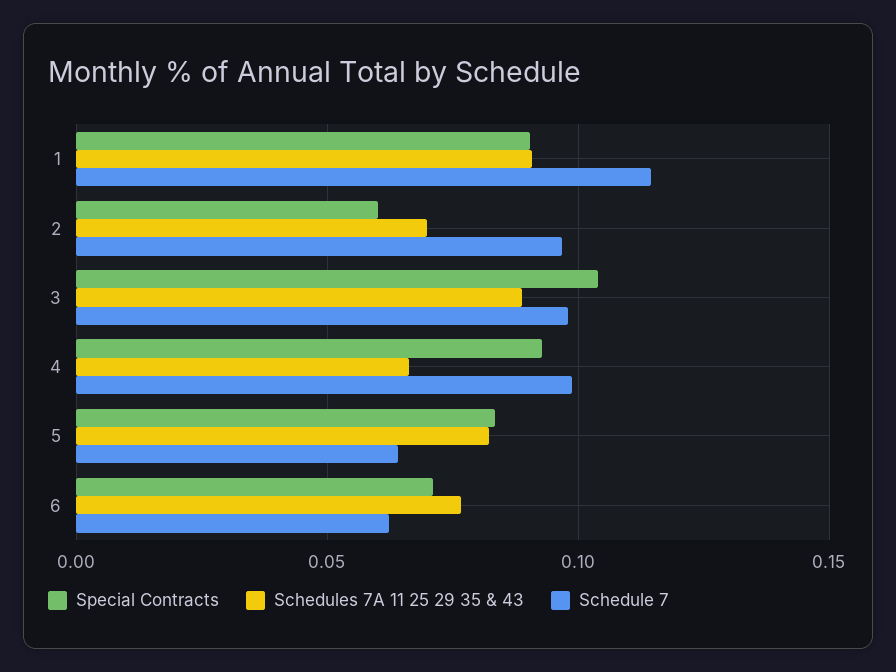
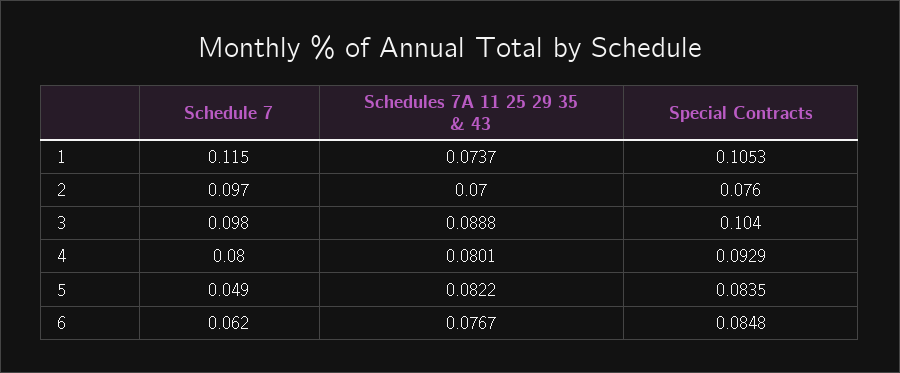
Special Contracts, 1: 0.09 -> 0.1053
Schedules 7A 11 25 29 35 & 43, 1: 0.09 -> 0.0737
Special Contracts, 2: 0.06 -> 0.076
Schedules 7A 11 25 29 35 & 43, 4: 0.065 -> 0.0801
Schedule 7, 4: 0.1 -> 0.08
Schedule 7, 5: 0.065 -> 0.049
Special Contracts, 6: 0.07 -> 0.0848

